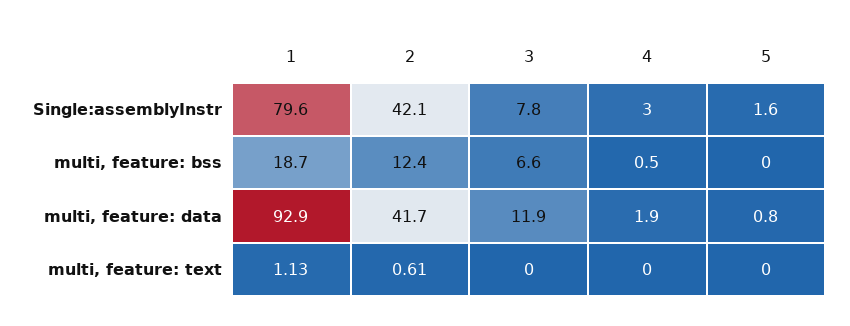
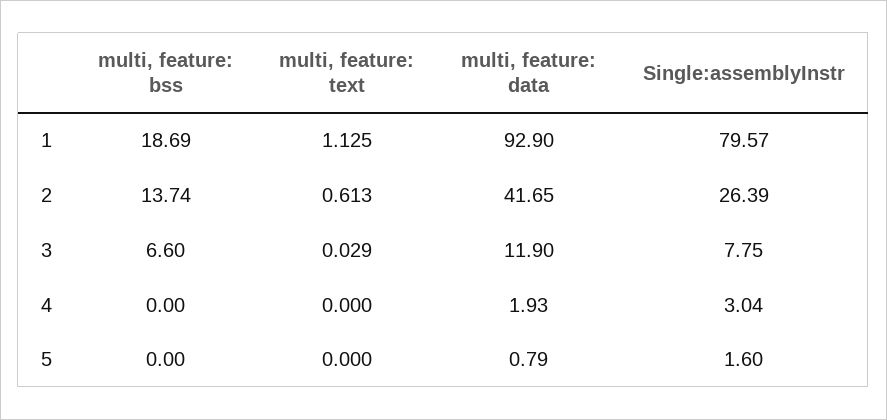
2, Single:assemblyInstr: 42.1 -> 26.39
2, multi, feature: bss: 12.4 -> 13.74
4, multi, feature: bss: 0.5 -> 0
3, multi, feature: text: 0 -> 0.029

